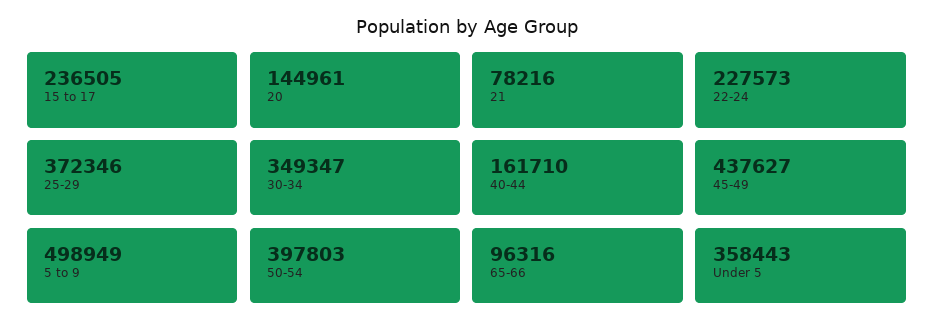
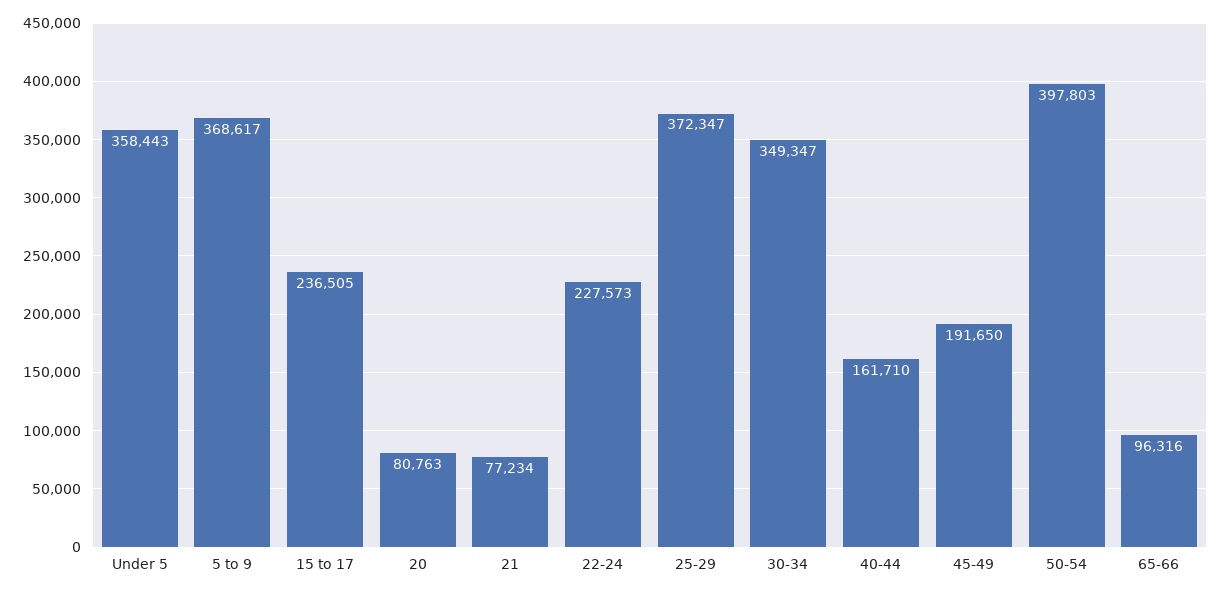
20: 144961 -> 80763
21: 78216 -> 77234
25-29: 372346 -> 372347
45-49: 437627 -> 191650
5 to 9: 498949 -> 368617

